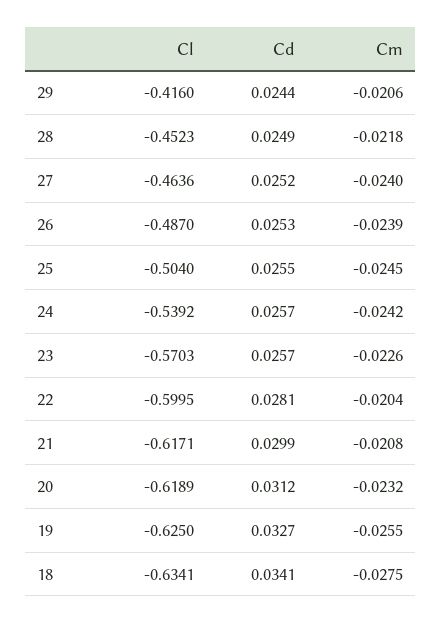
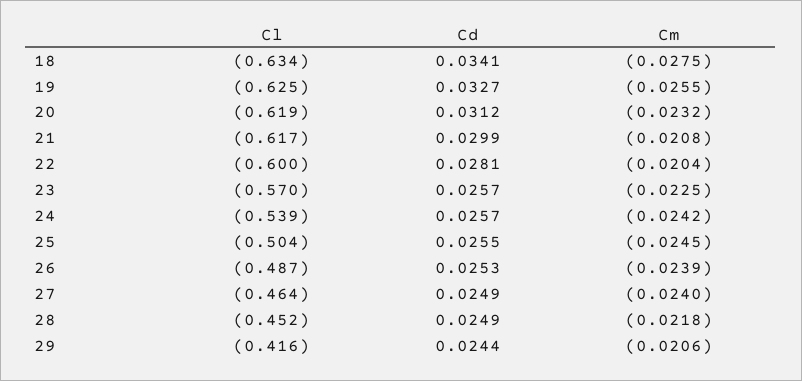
Cd, 27: 0.0252 -> 0.0249
Cm, 23: -0.0226 -> -0.0225

